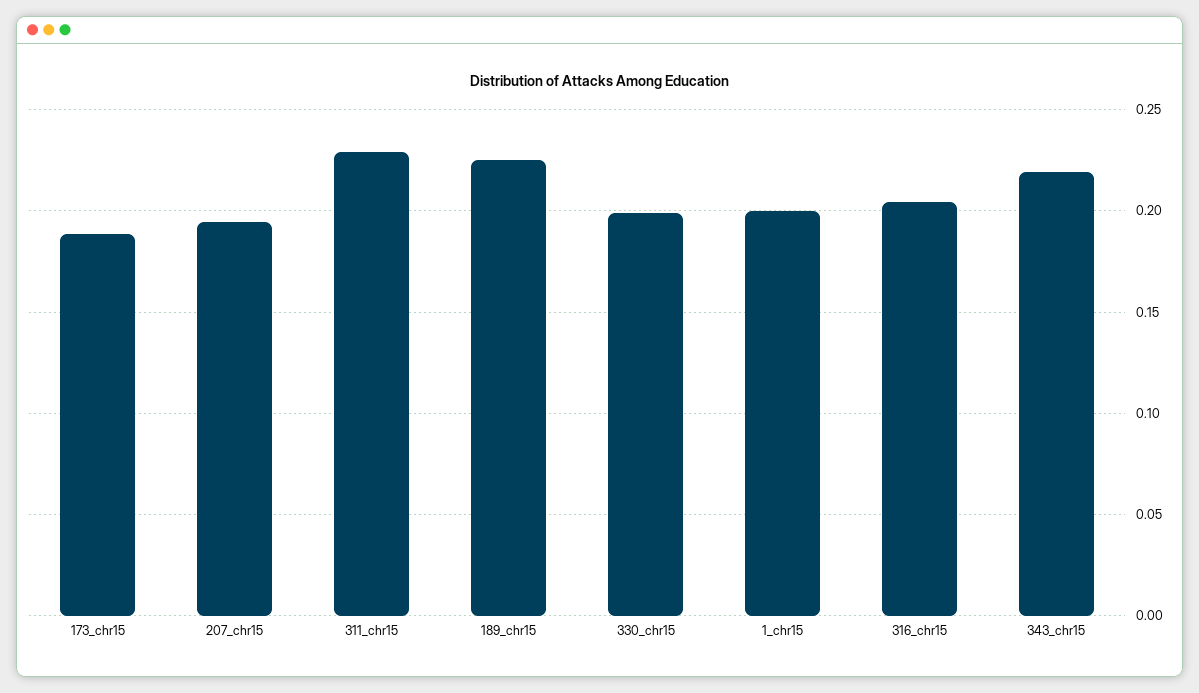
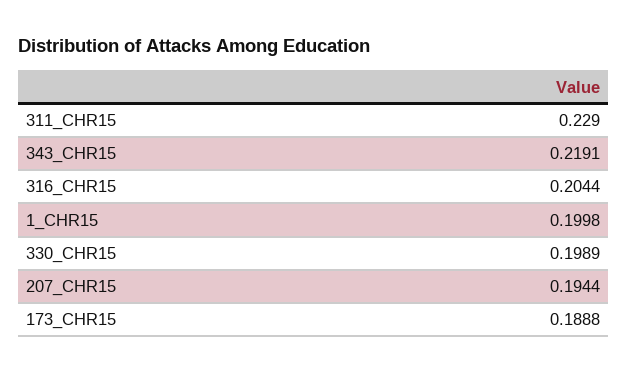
189_chr15: 0.225 -> none

